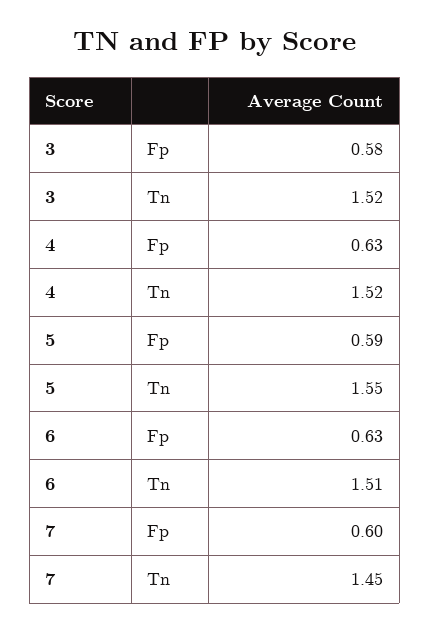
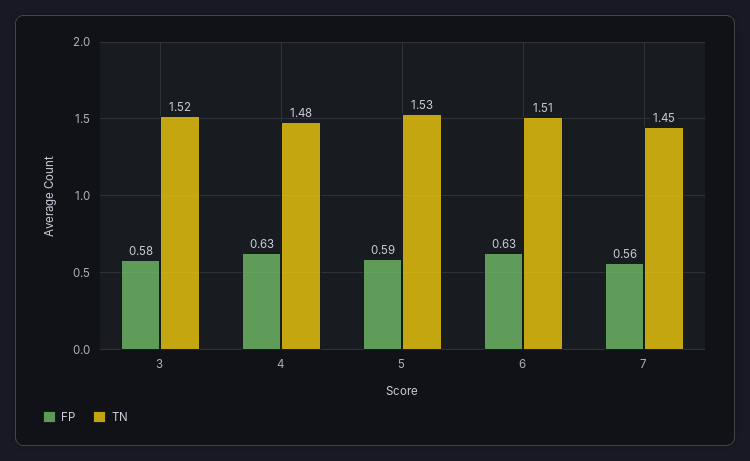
Tn, 4: 1.52 -> 1.48
Tn, 5: 1.55 -> 1.53
Fp, 7: 0.6 -> 0.56

